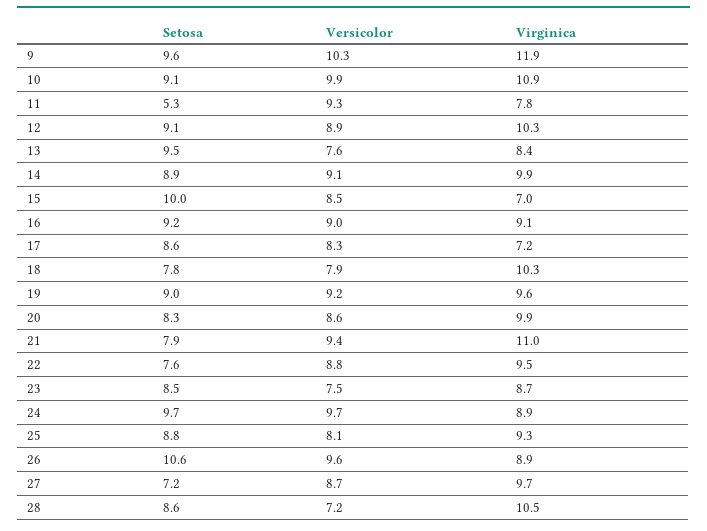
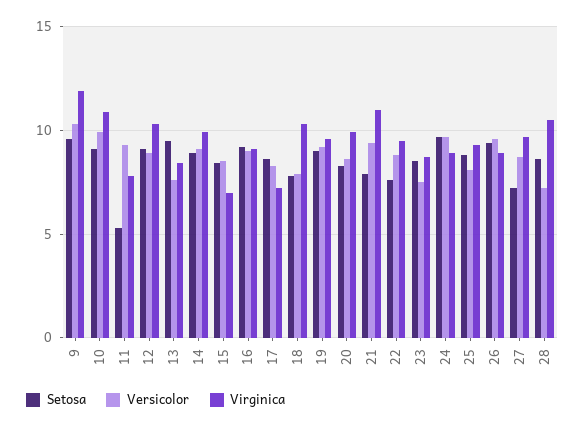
Setosa, 15: 10 -> 8.5
Setosa, 26: 10.6 -> 9.5

